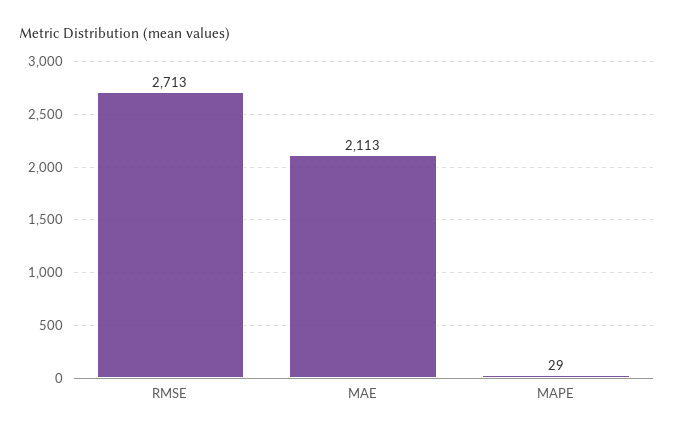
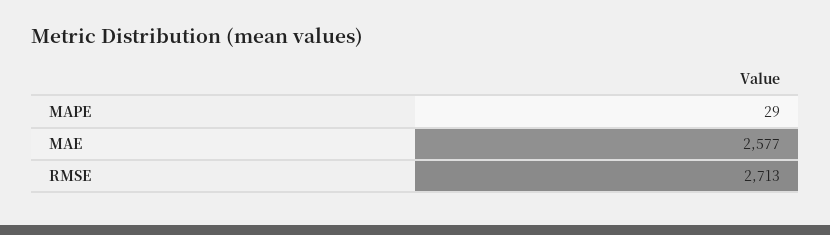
MAE: 2113 -> 2577

